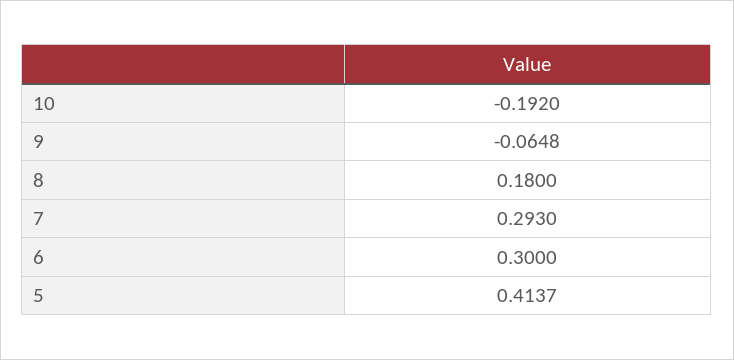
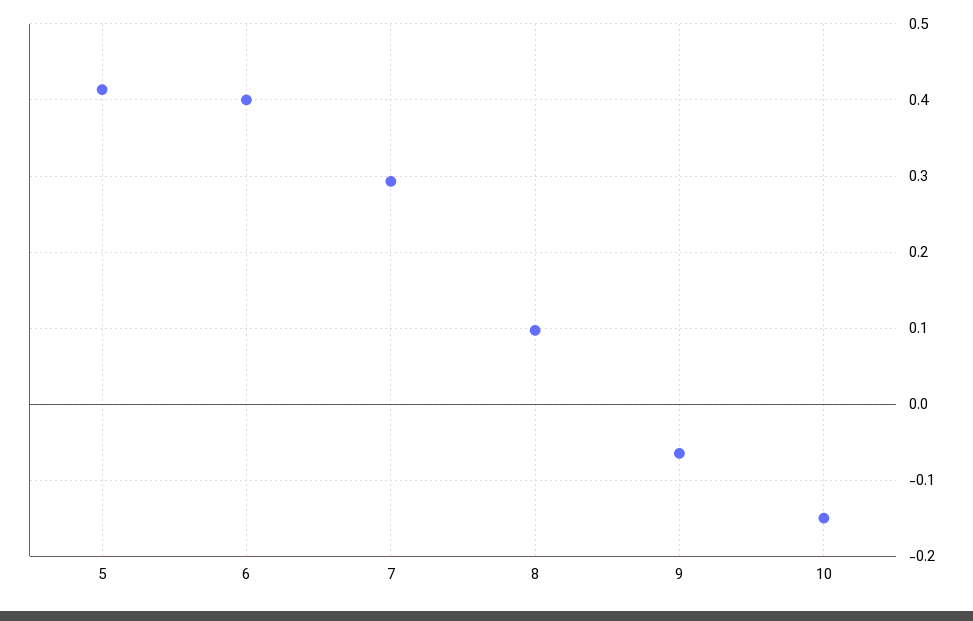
10: -0.192 -> -0.15
8: 0.18 -> 0.1
6: 0.3 -> 0.4

